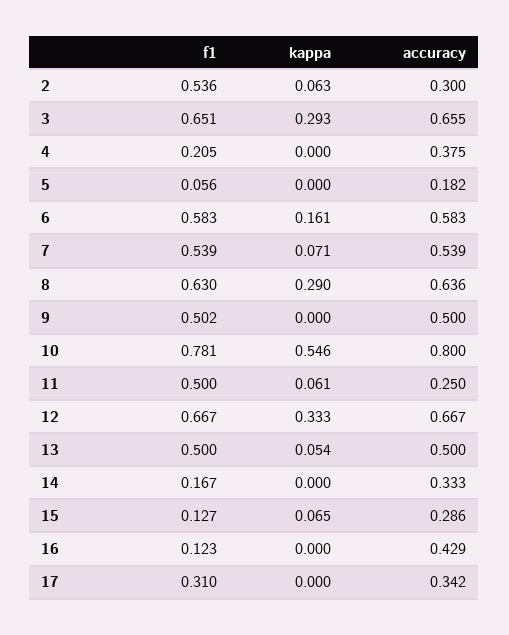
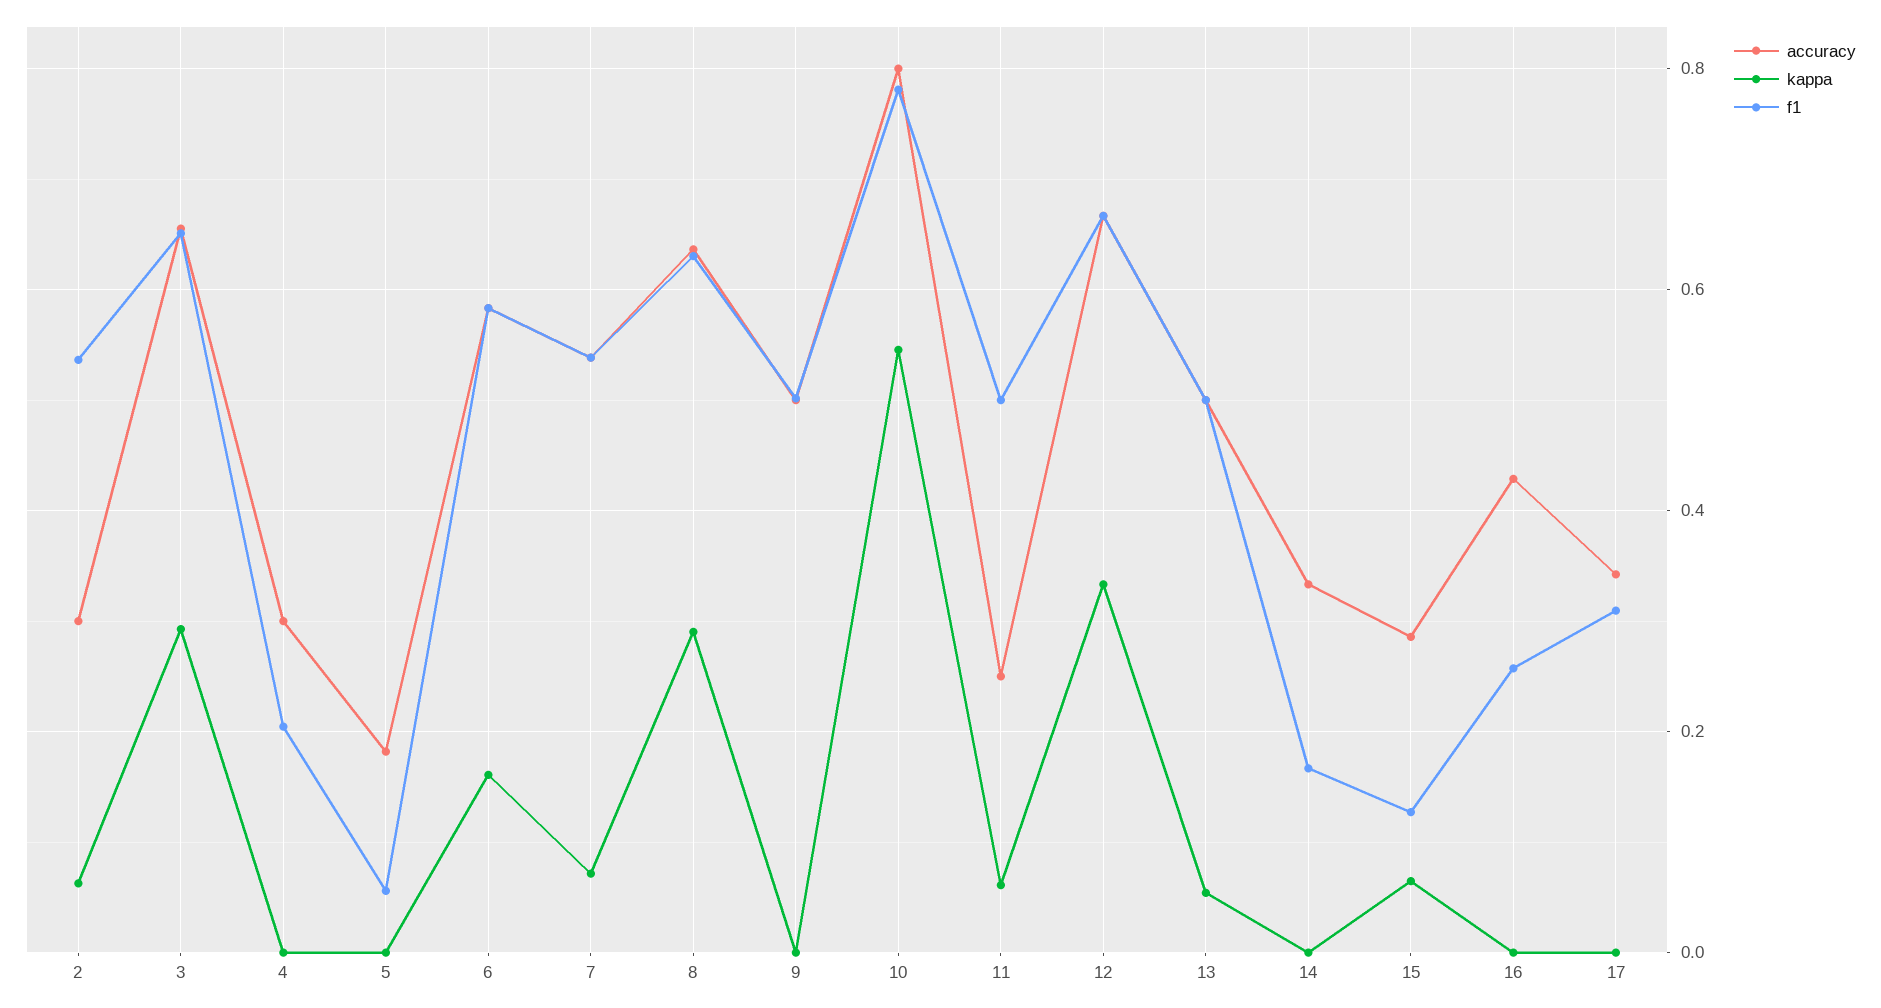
accuracy, 4: 0.375 -> 0.3
f1, 16: 0.123 -> 0.26

